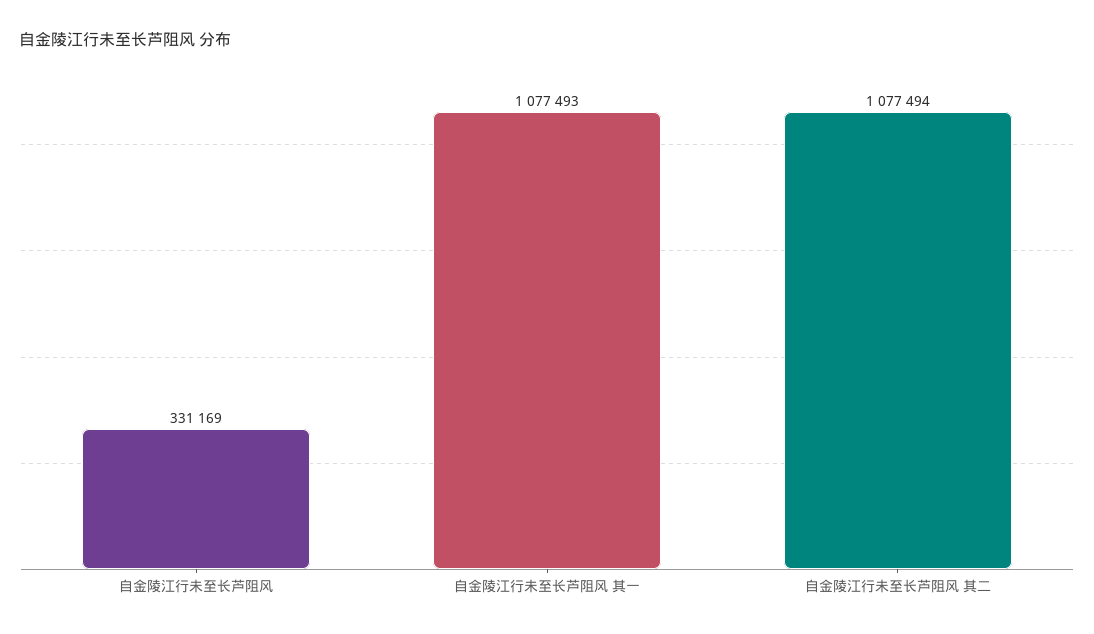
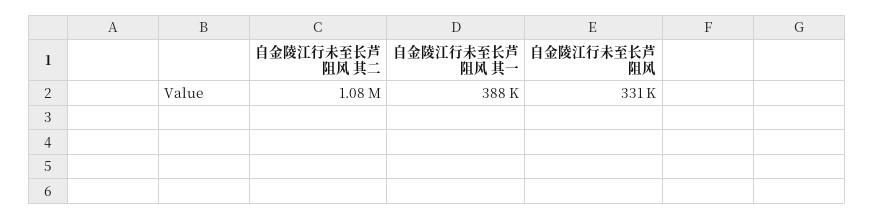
自金陵江行未至长芦阻风 其一: 1077493 -> 388000

